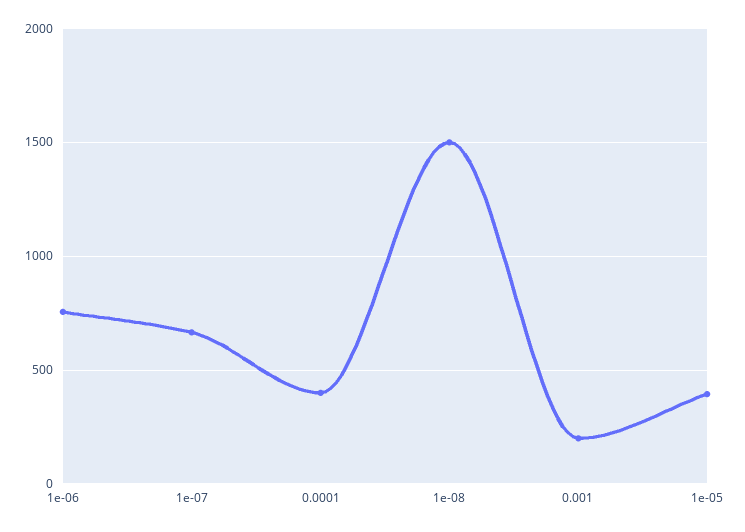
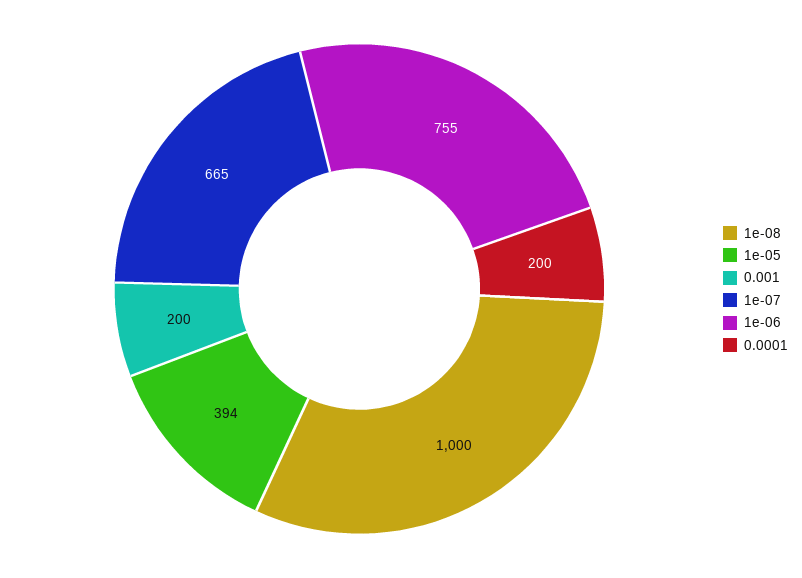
0.0001: 400 -> 200
1e-08: 1500 -> 1000

